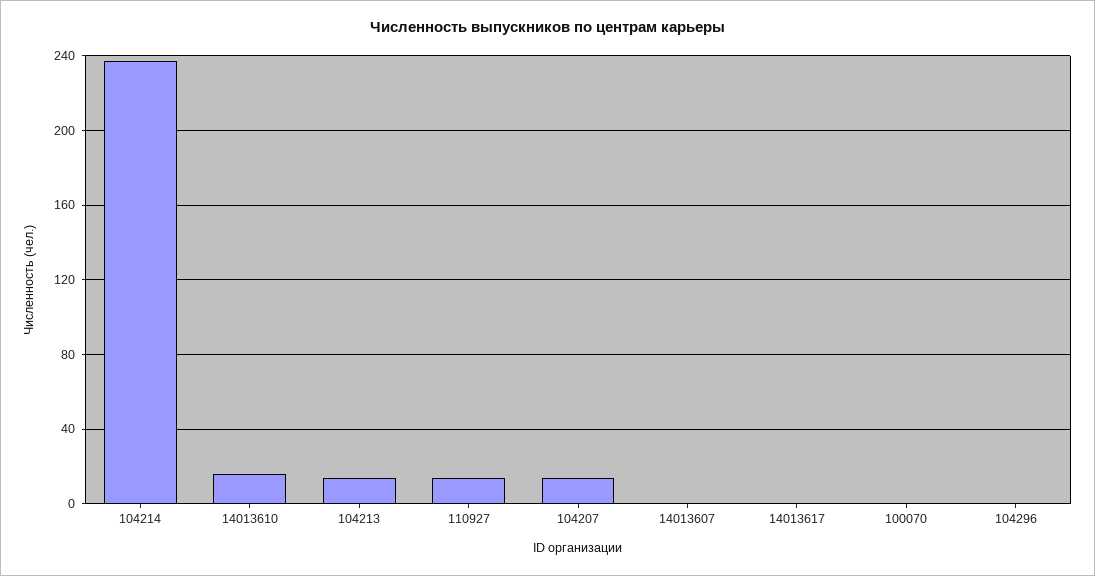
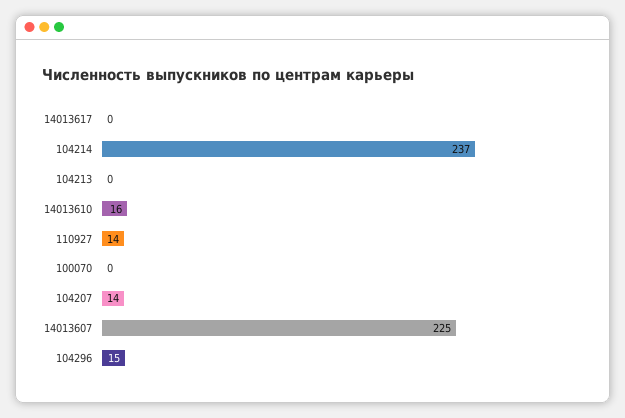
104213: 15 -> 0
14013607: 0 -> 225
104296: 0 -> 15

